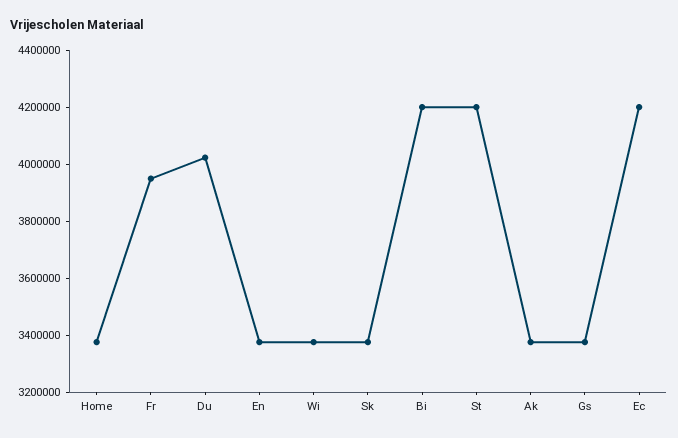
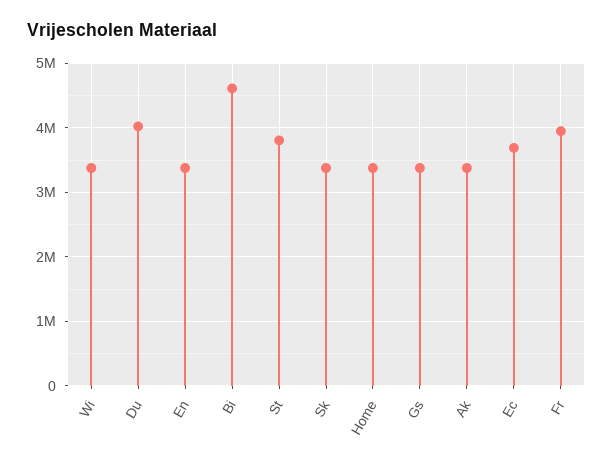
Bi: 4200000 -> 4600000
St: 4200000 -> 3800000
Ec: 4200000 -> 3700000

